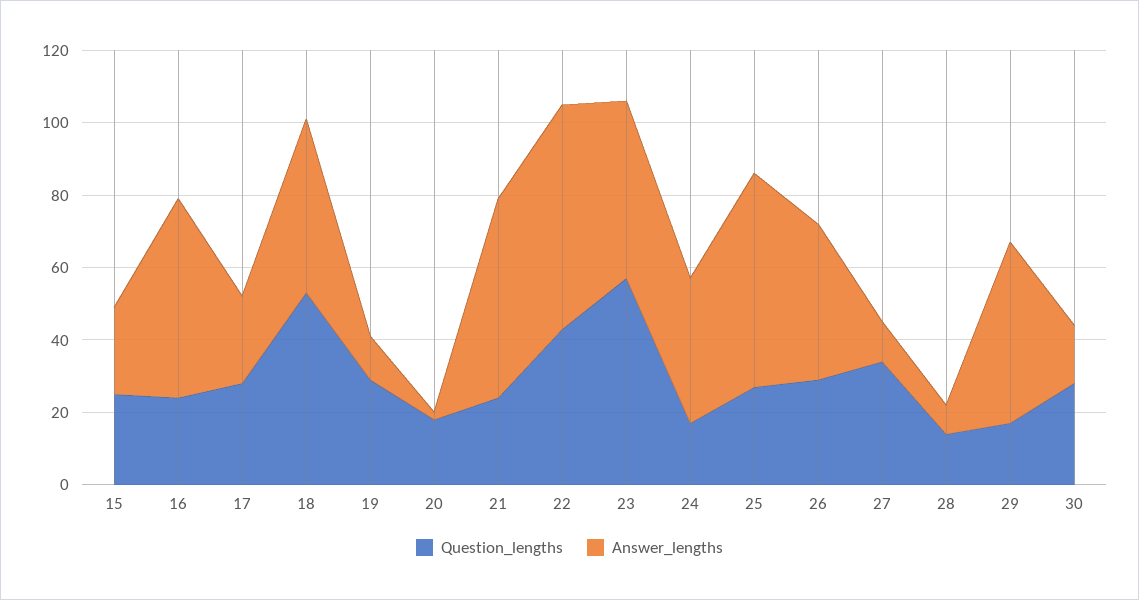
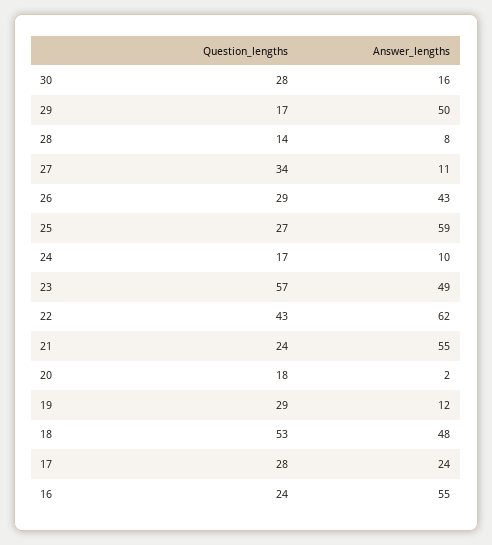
Question_lengths, 15: 25 -> none
Answer_lengths, 15: 25 -> none
Answer_lengths, 24: 40 -> 10

